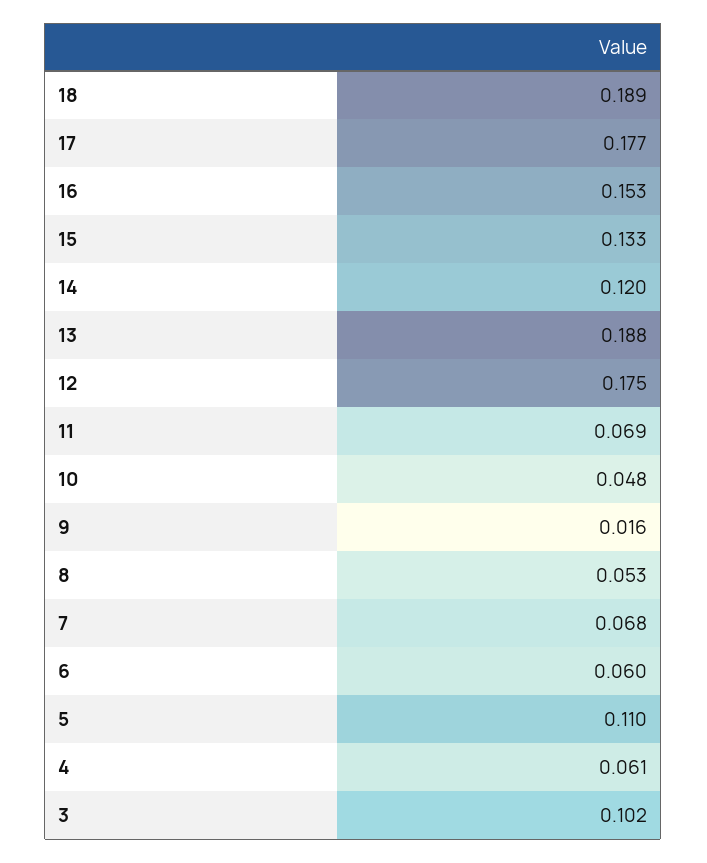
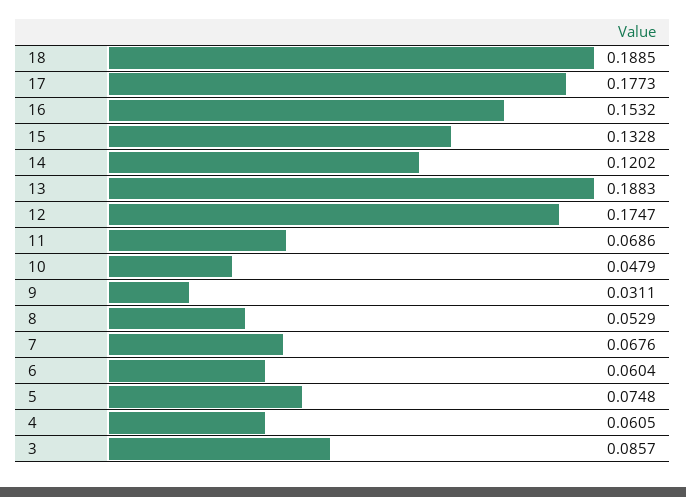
9: 0.016 -> 0.0311
5: 0.11 -> 0.0748
3: 0.102 -> 0.0857

